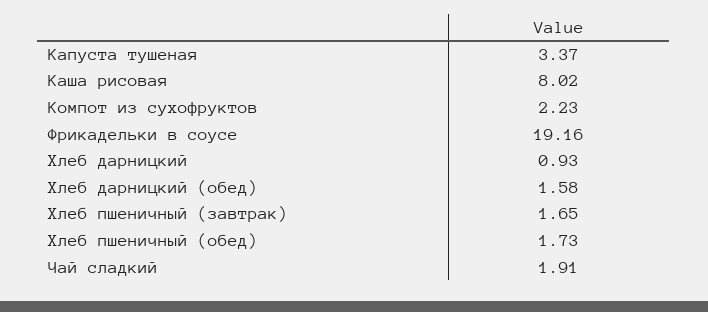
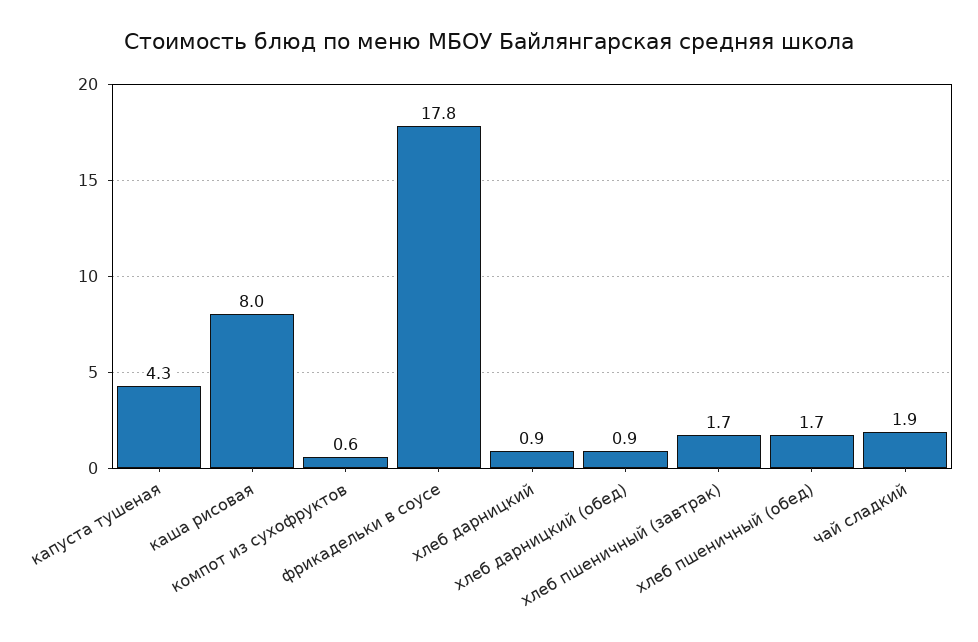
Капуста тушеная: 3.37 -> 4.3
Компот из сухофруктов: 2.23 -> 0.6
Фрикадельки в соусе: 19.16 -> 17.8
Хлеб дарницкий (обед): 1.58 -> 0.9

